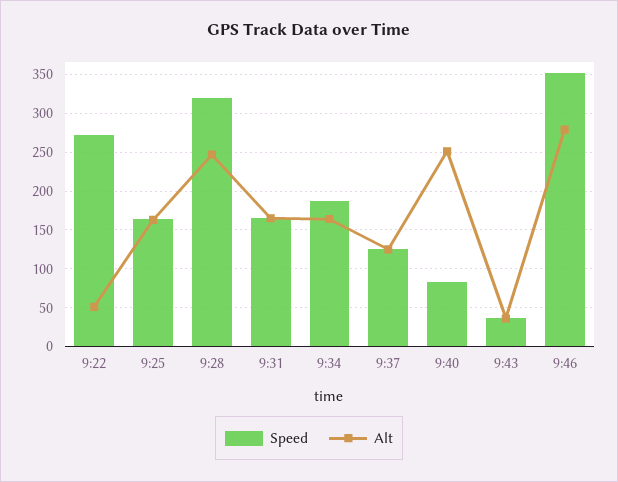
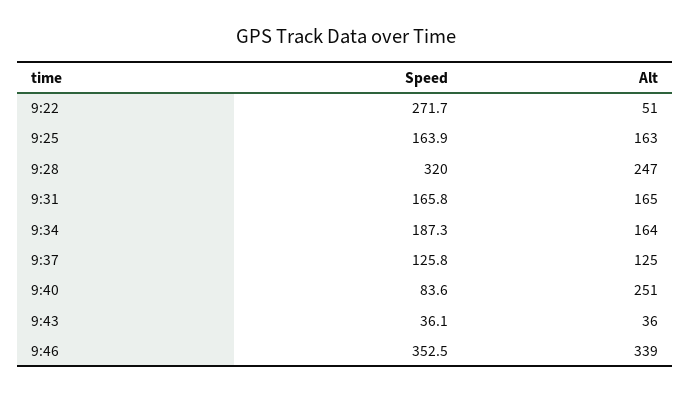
Alt, 9:46: 280 -> 339

